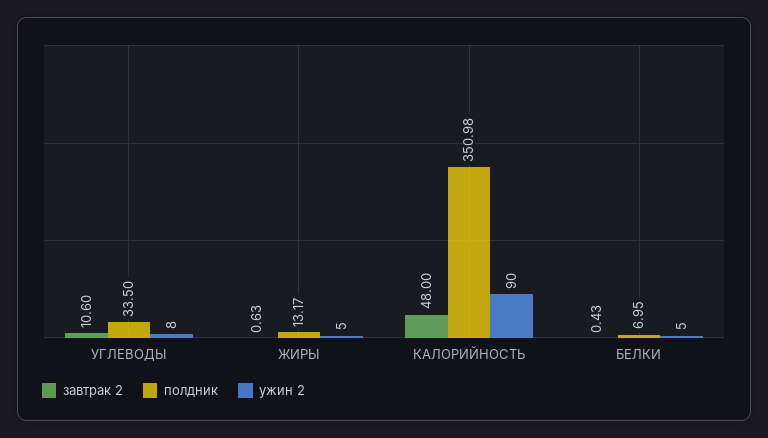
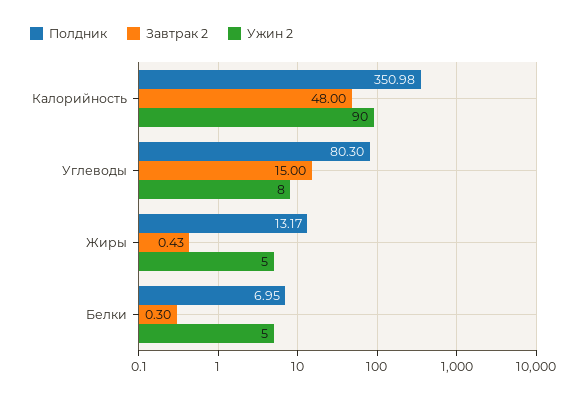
завтрак 2, УГЛЕВОДЫ: 10.6 -> 15
полдник, УГЛЕВОДЫ: 33.5 -> 80.3
завтрак 2, ЖИРЫ: 0.63 -> 0.43
завтрак 2, БЕЛКИ: 0.43 -> 0.3

